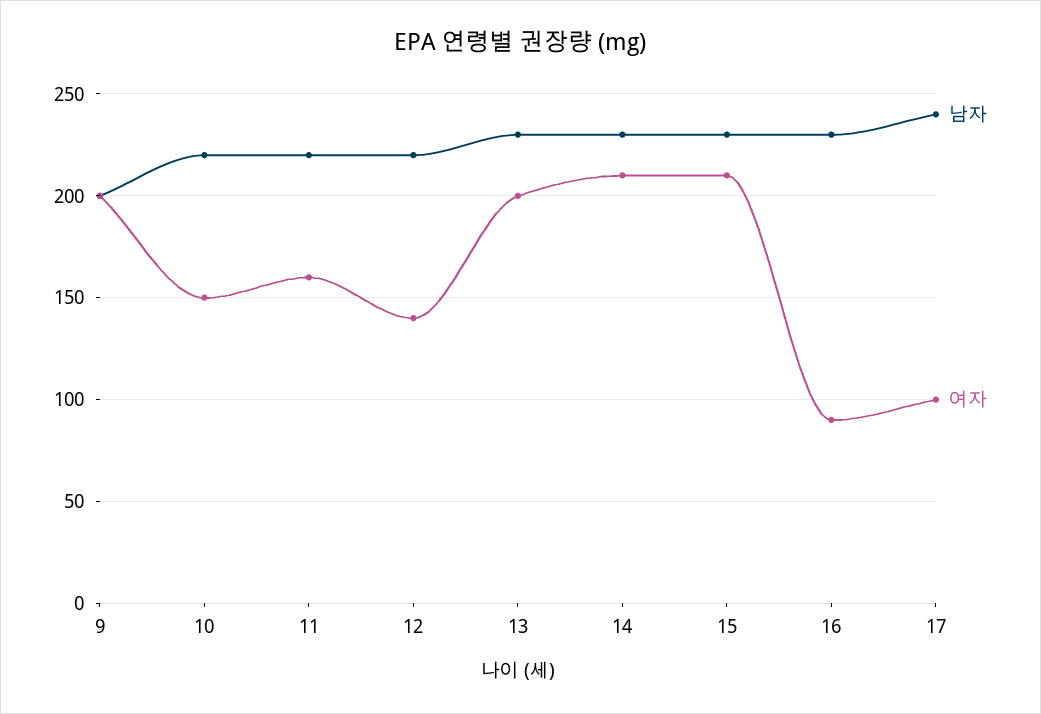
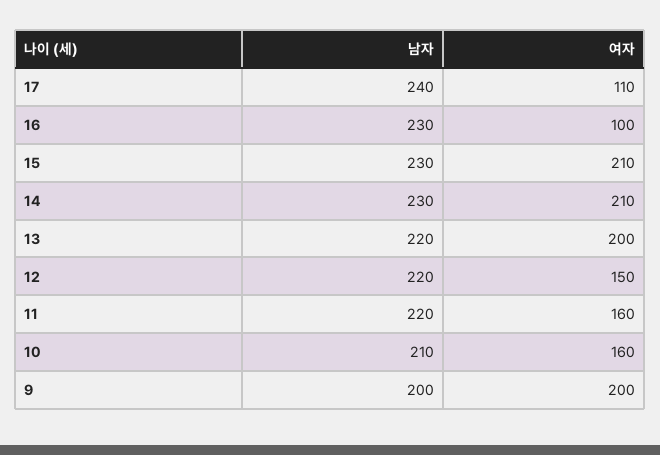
남자, 10: 220 -> 210
여자, 10: 150 -> 160
여자, 12: 140 -> 150
남자, 13: 230 -> 220
여자, 16: 90 -> 100
여자, 17: 100 -> 110

